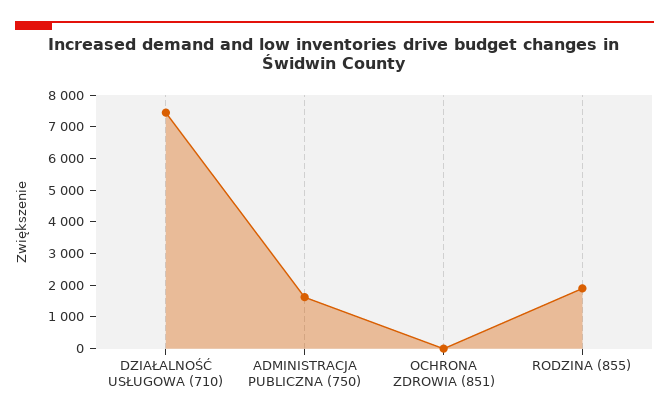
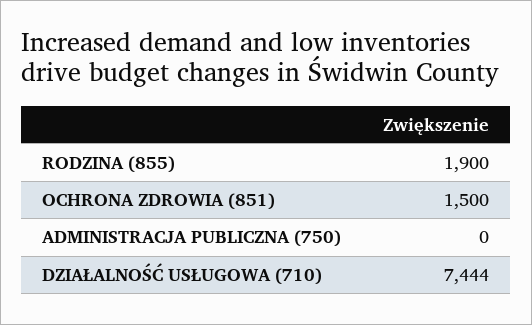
ADMINISTRACJA PUBLICZNA (750): 1500 -> 0
OCHRONA ZDROWIA (851): 0 -> 1500

